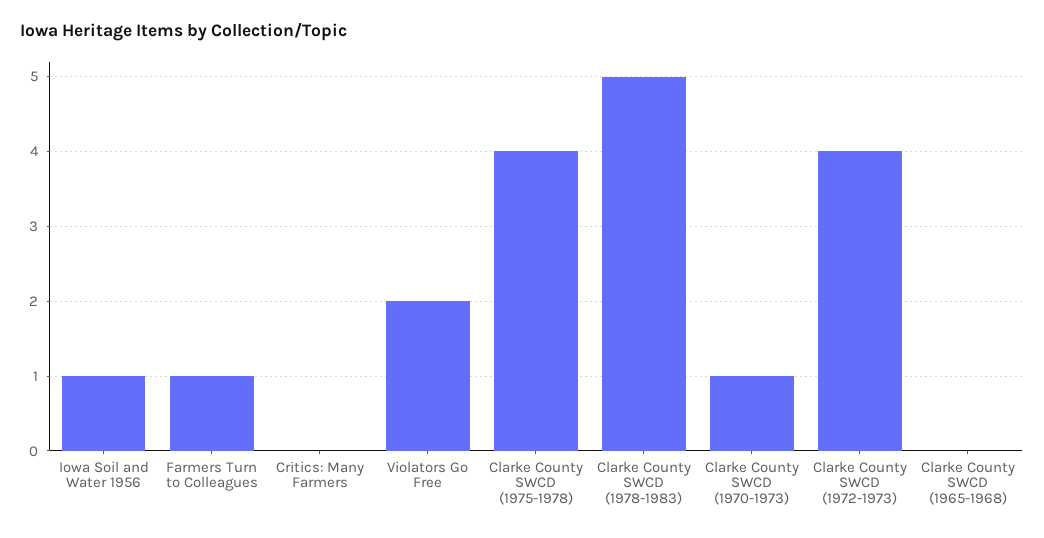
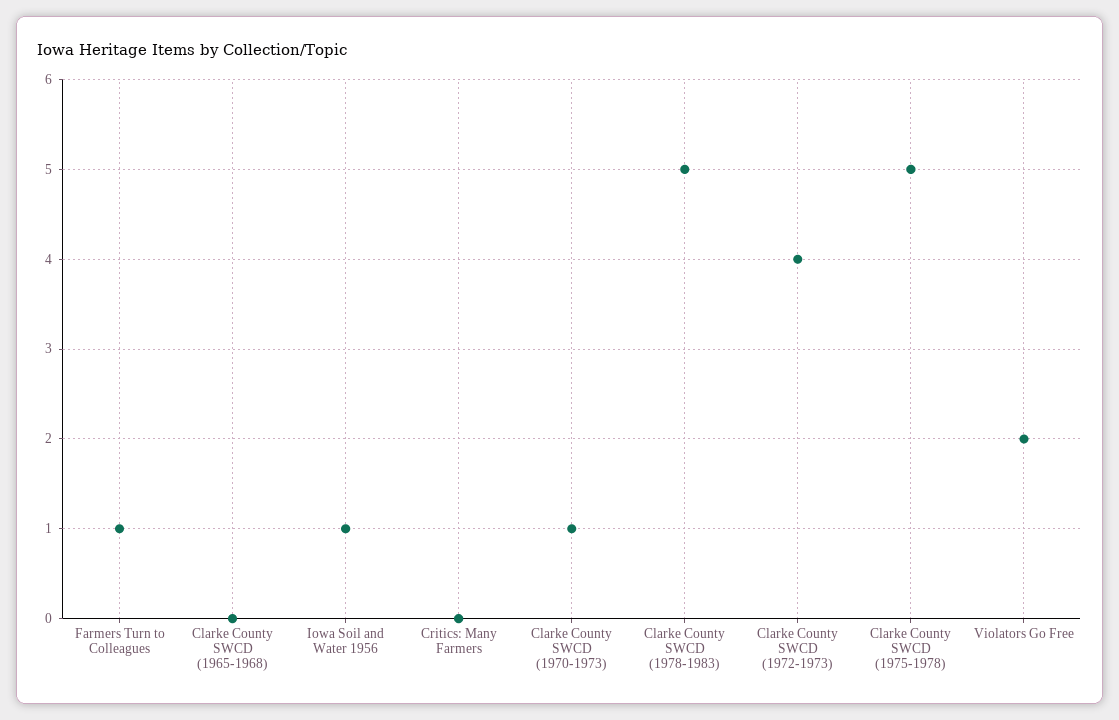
Clarke County SWCD (1975-1978): 4 -> 5

